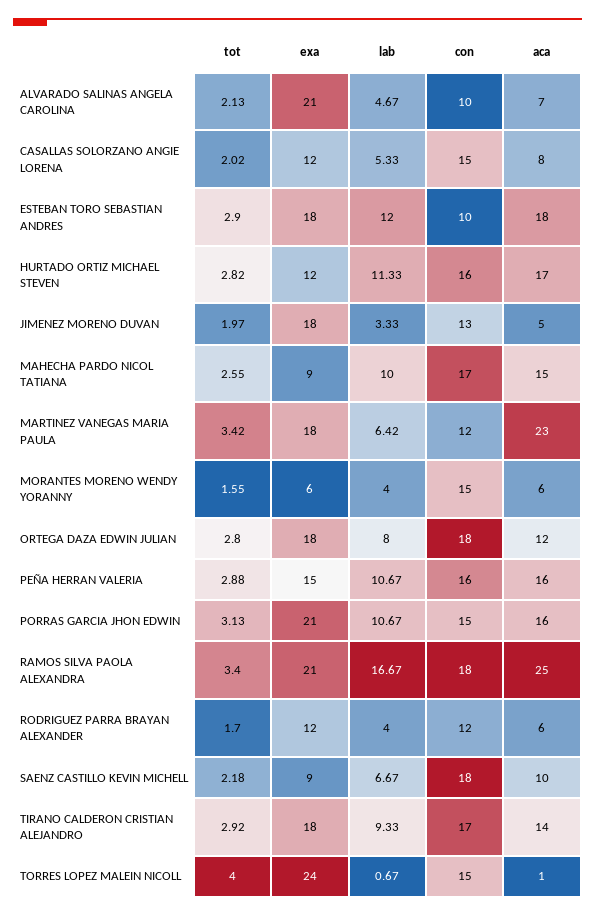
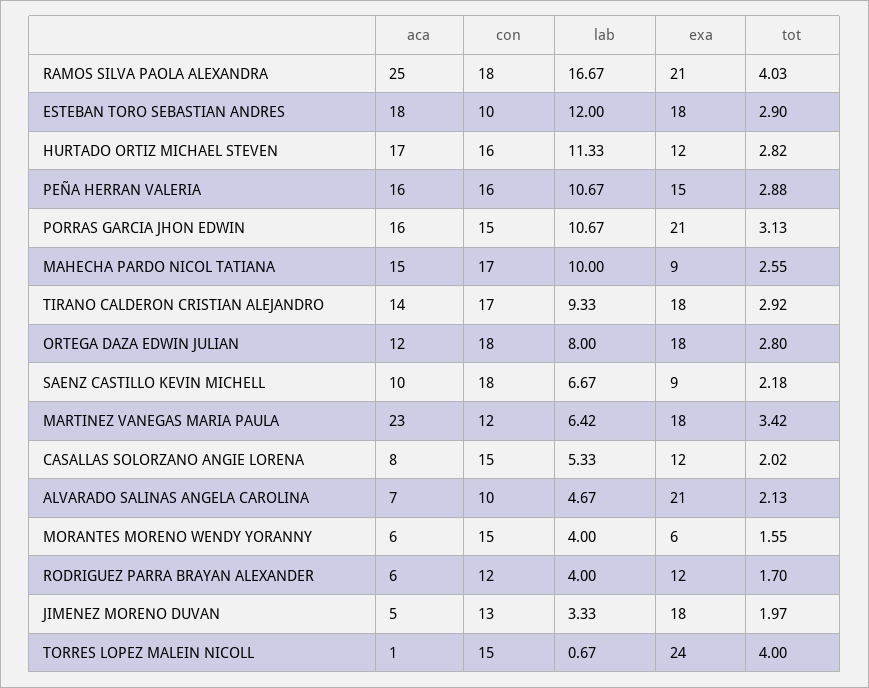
tot, RAMOS SILVA PAOLA ALEXANDRA: 3.4 -> 4.03

